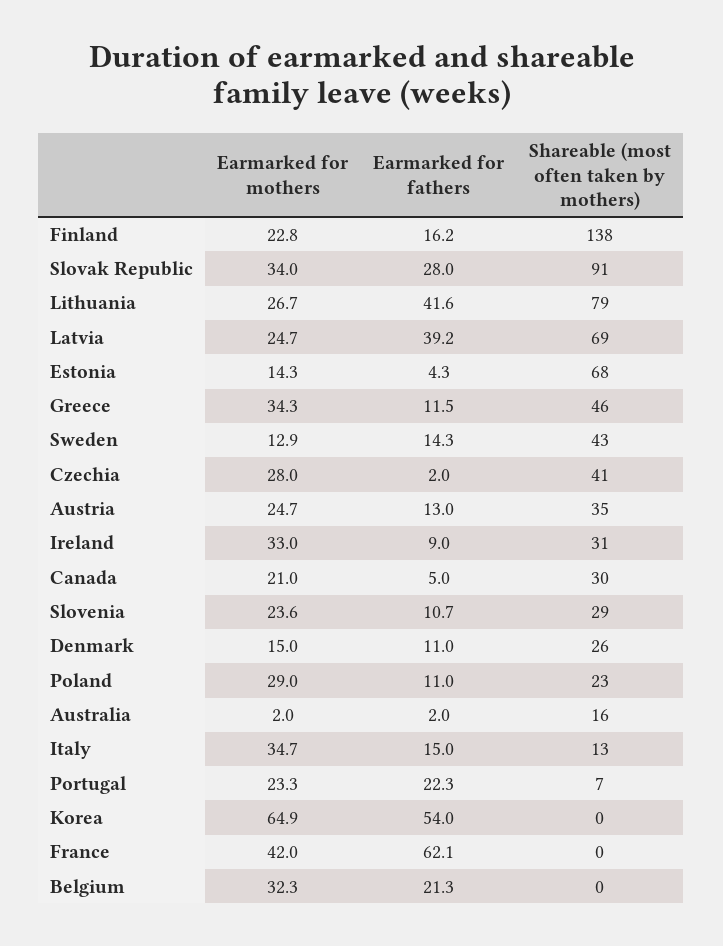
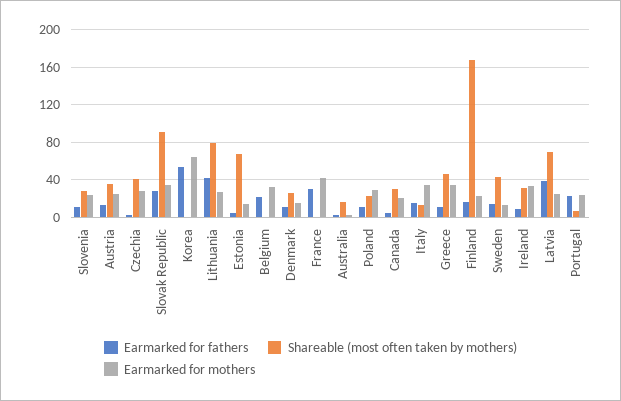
Shareable (most often taken by mothers), Finland: 138 -> 170
Earmarked for fathers, France: 62.1 -> 30

